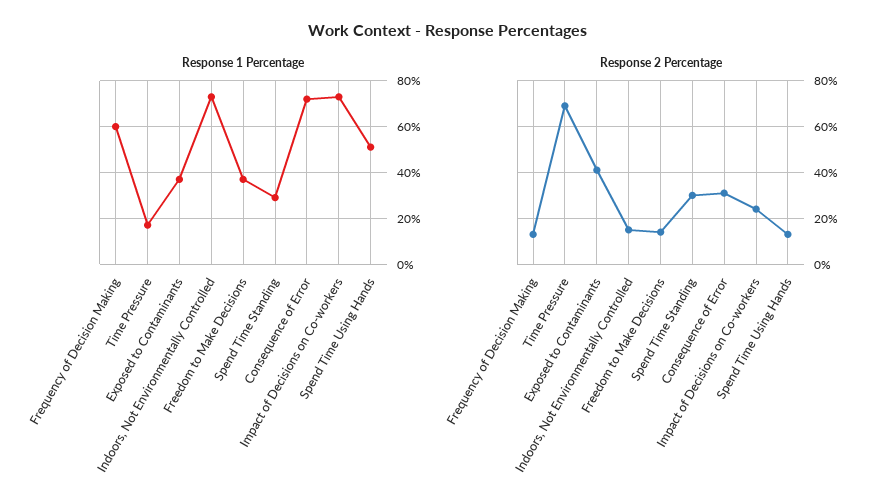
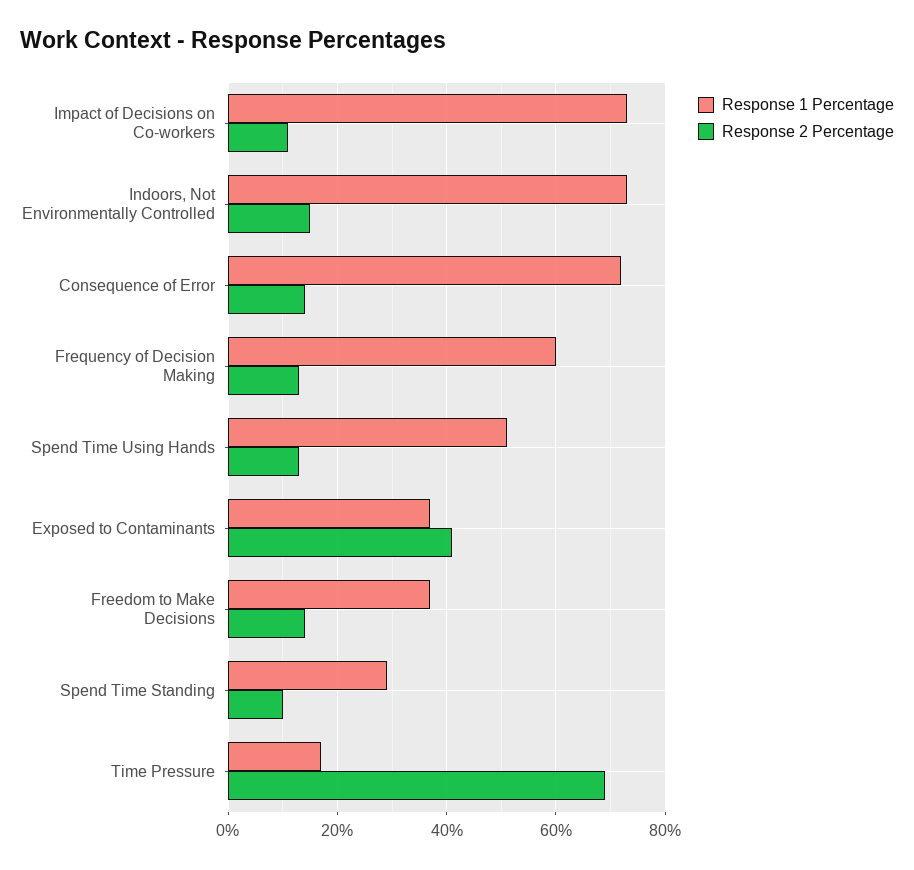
Response 2 Percentage, Spend Time Standing: 30 -> 10
Response 2 Percentage, Consequence of Error: 30 -> 15
Response 2 Percentage, Impact of Decisions on Co-workers: 25 -> 10

